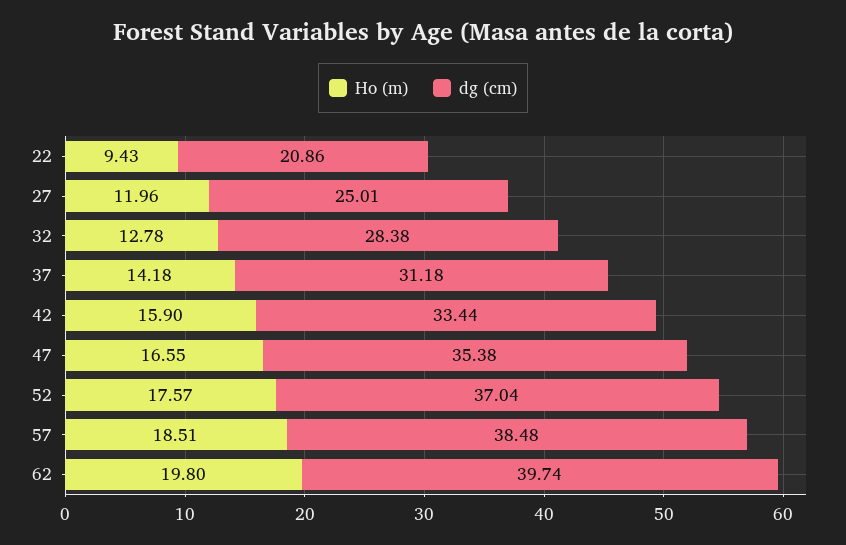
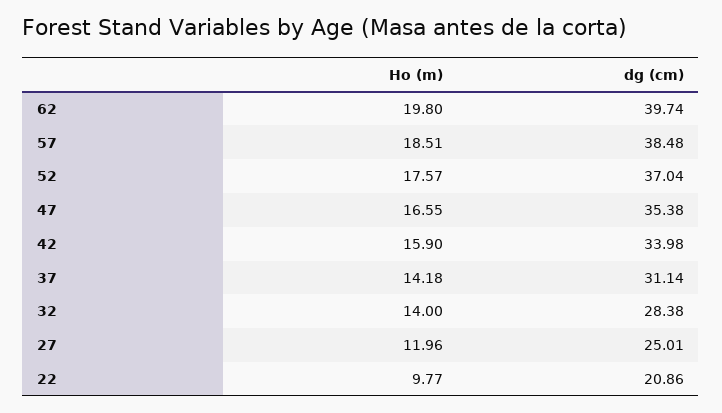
Ho (m), 22: 9.43 -> 9.77
Ho (m), 32: 12.78 -> 14
dg (cm), 37: 31.18 -> 31.14
dg (cm), 42: 33.44 -> 33.98

